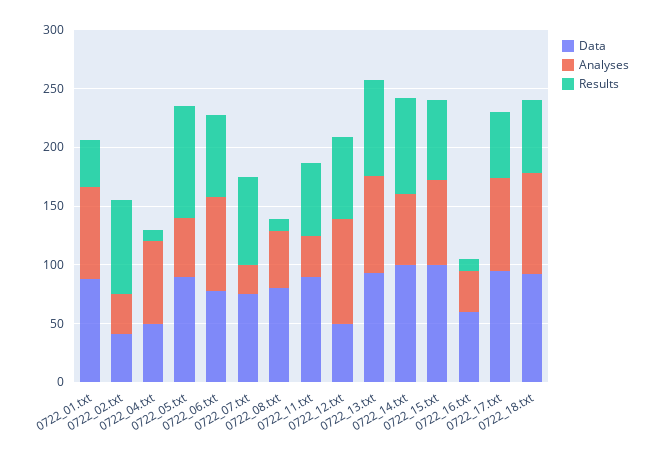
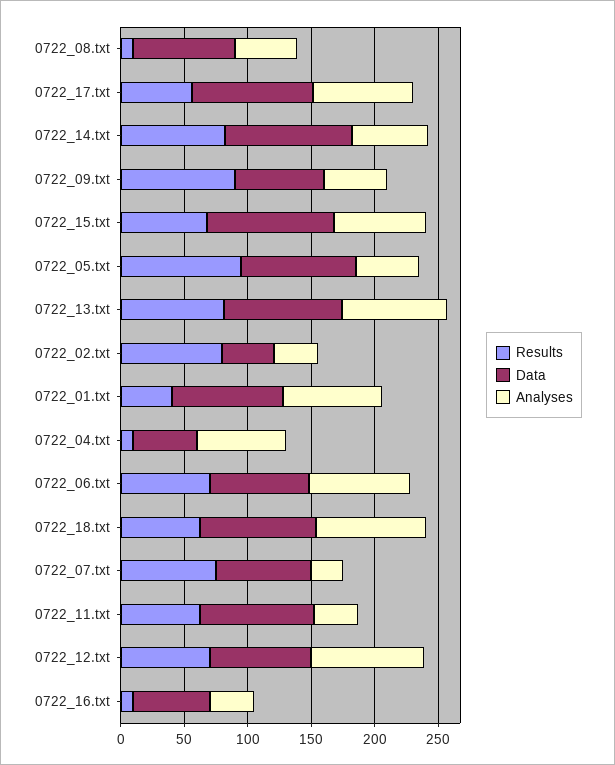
Data, 0722_12.txt: 50 -> 80
Results, 0722_09.txt: none -> 90
Data, 0722_09.txt: none -> 70
Analyses, 0722_09.txt: none -> 50

